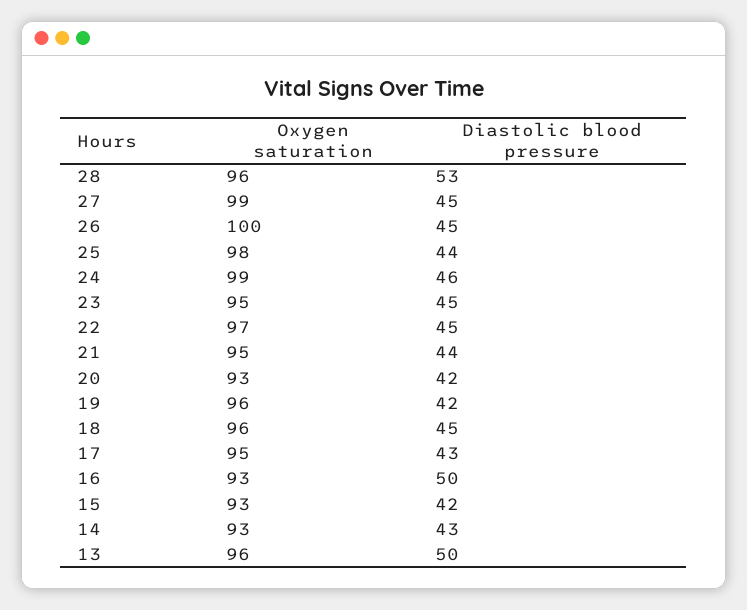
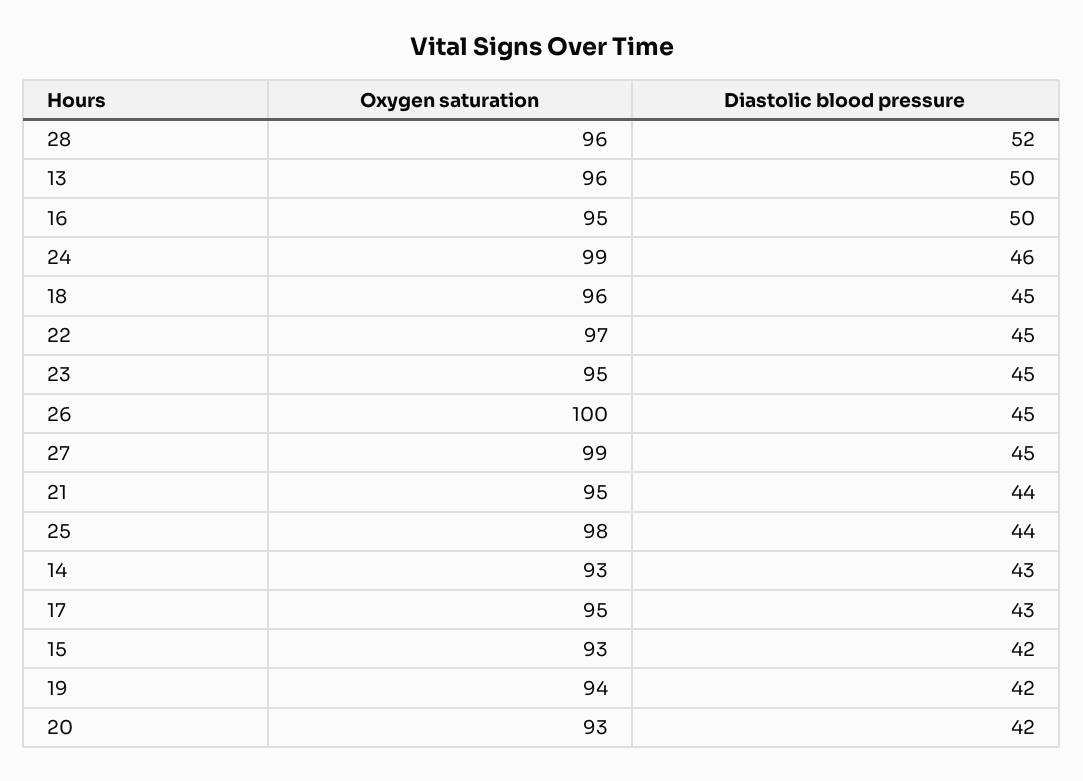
Diastolic blood pressure, 28: 53 -> 52
Oxygen saturation, 19: 96 -> 94
Oxygen saturation, 16: 93 -> 95

